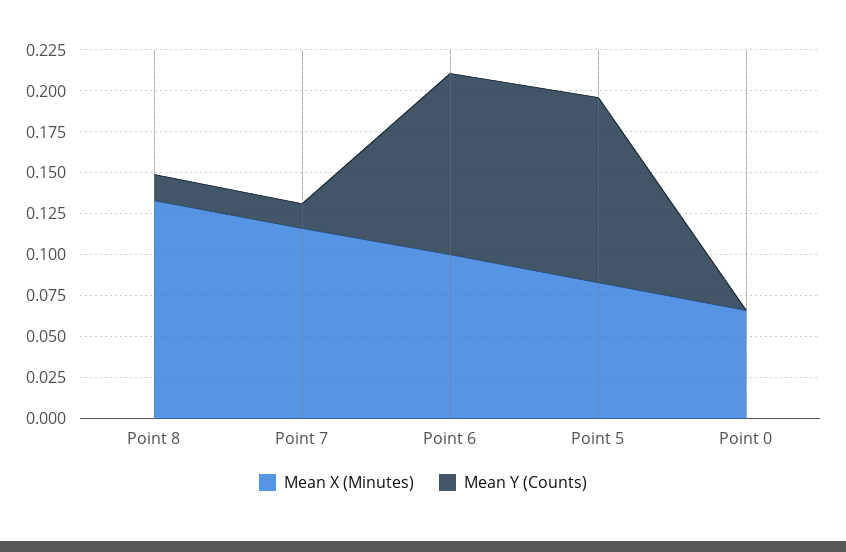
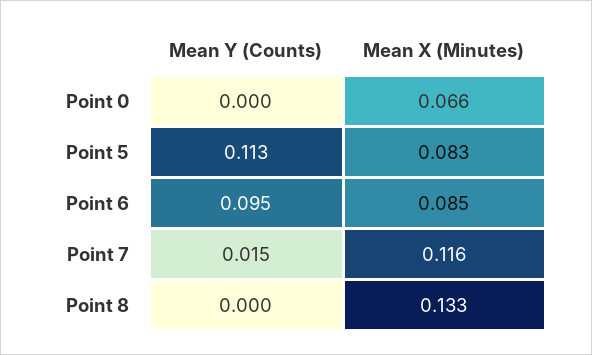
Mean Y (Counts), Point 8: 0.015 -> 0
Mean X (Minutes), Point 6: 0.1 -> 0.085
Mean Y (Counts), Point 6: 0.11 -> 0.095

